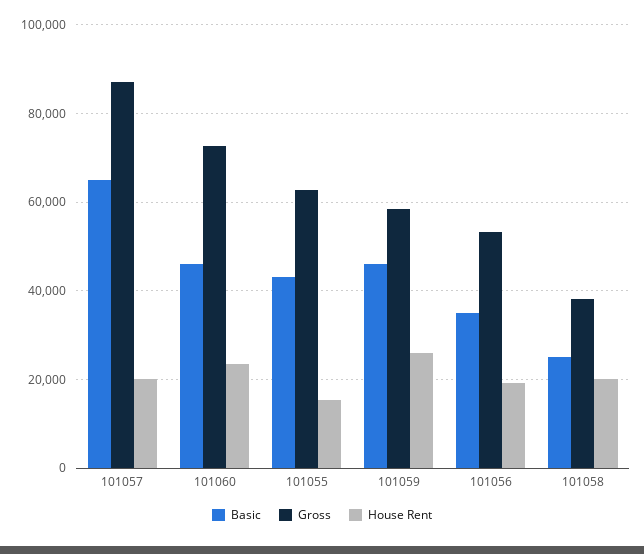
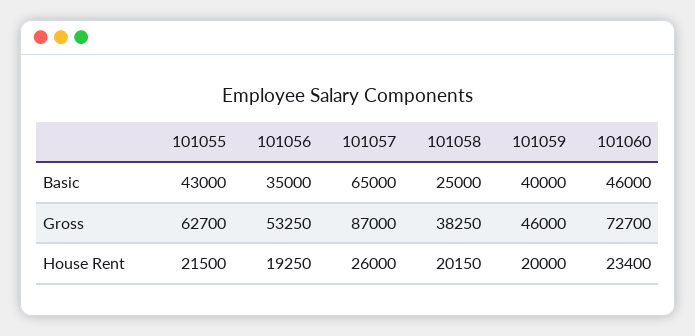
House Rent, 101057: 20000 -> 26000
House Rent, 101055: 16000 -> 21500
Basic, 101059: 46000 -> 40000
Gross, 101059: 58000 -> 46000
House Rent, 101059: 26000 -> 20000

